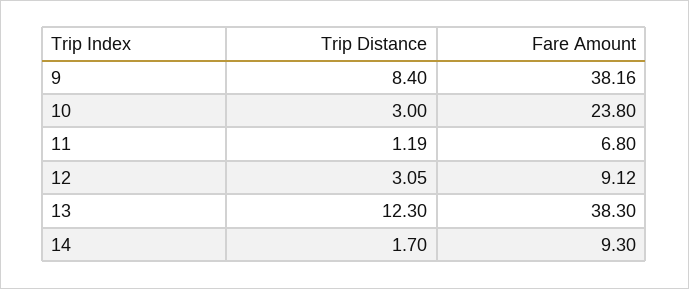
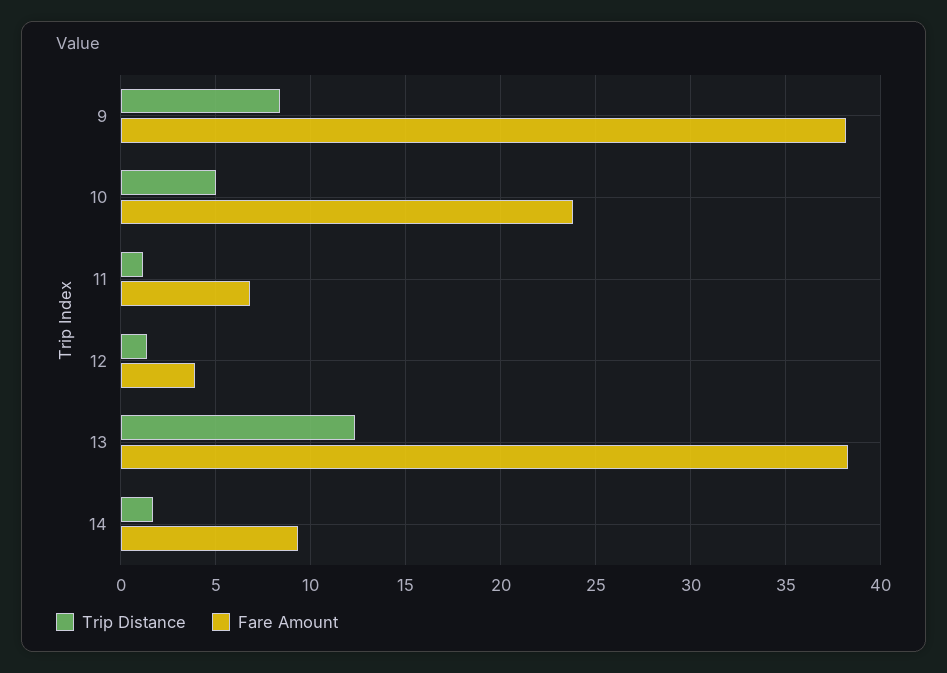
Trip Distance, 10: 3 -> 5
Trip Distance, 12: 3.05 -> 1.5
Fare Amount, 12: 9.12 -> 4

